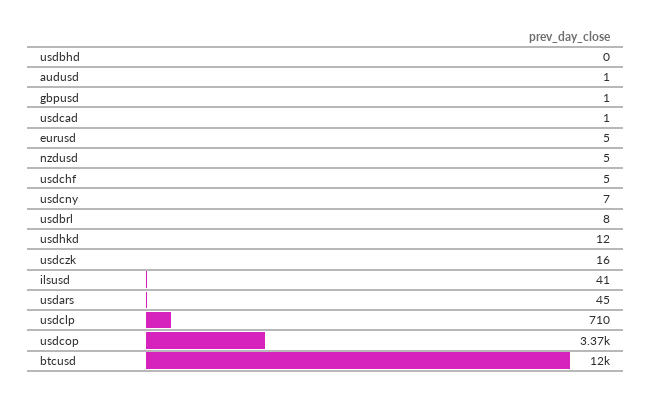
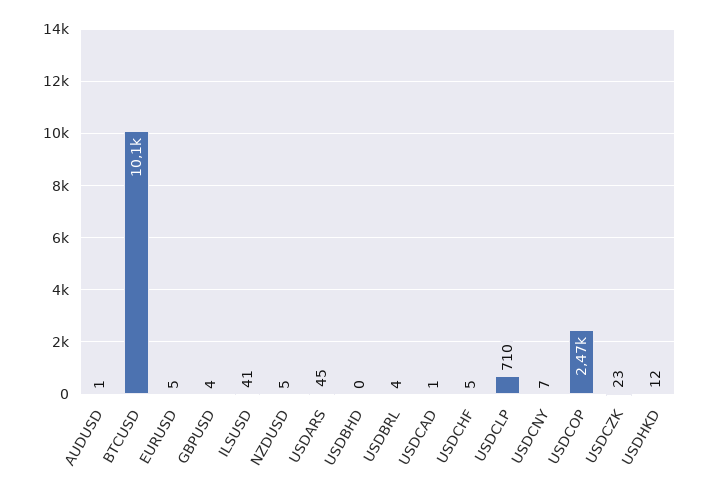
gbpusd: 1 -> 4
usdbrl: 8 -> 4
usdczk: 16 -> 23
usdcop: 3370 -> 2470
btcusd: 12000 -> 10100

